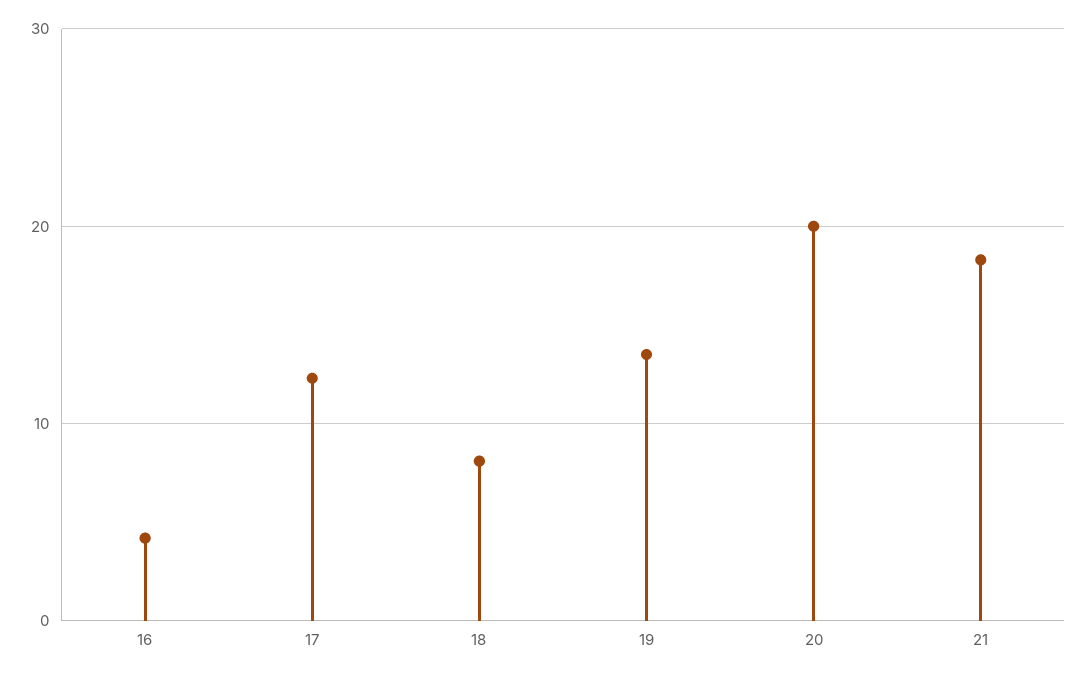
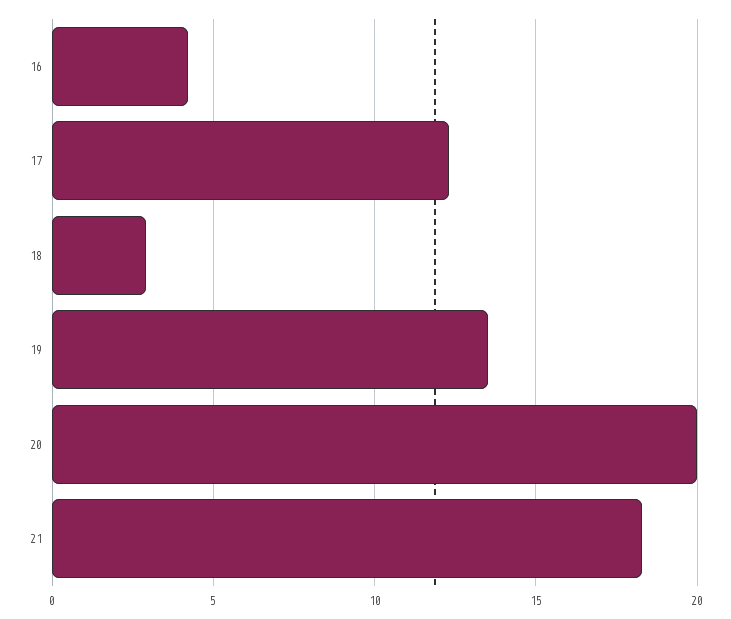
18: 8 -> 3

